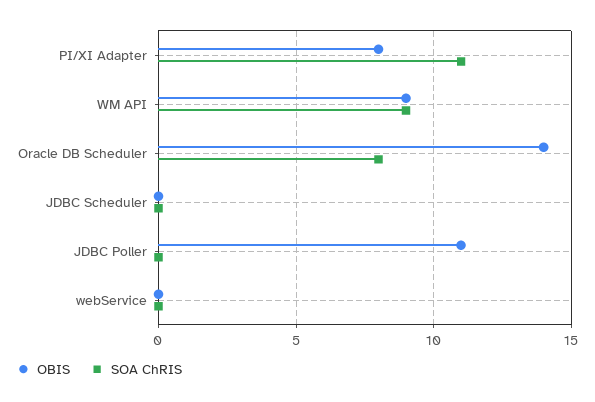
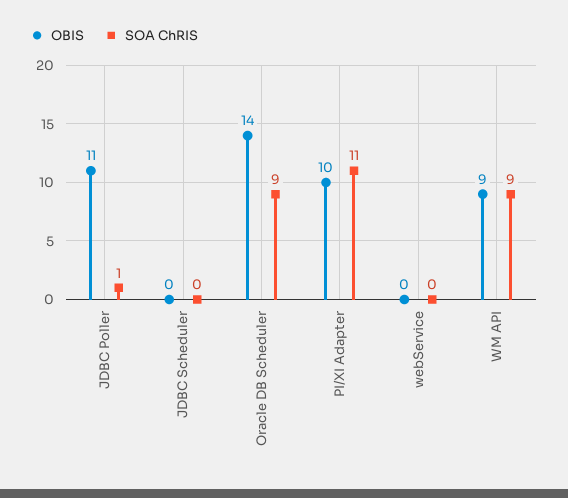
OBIS, PI/XI Adapter: 8 -> 10
SOA ChRIS, Oracle DB Scheduler: 8 -> 9
SOA ChRIS, JDBC Poller: 0 -> 1

